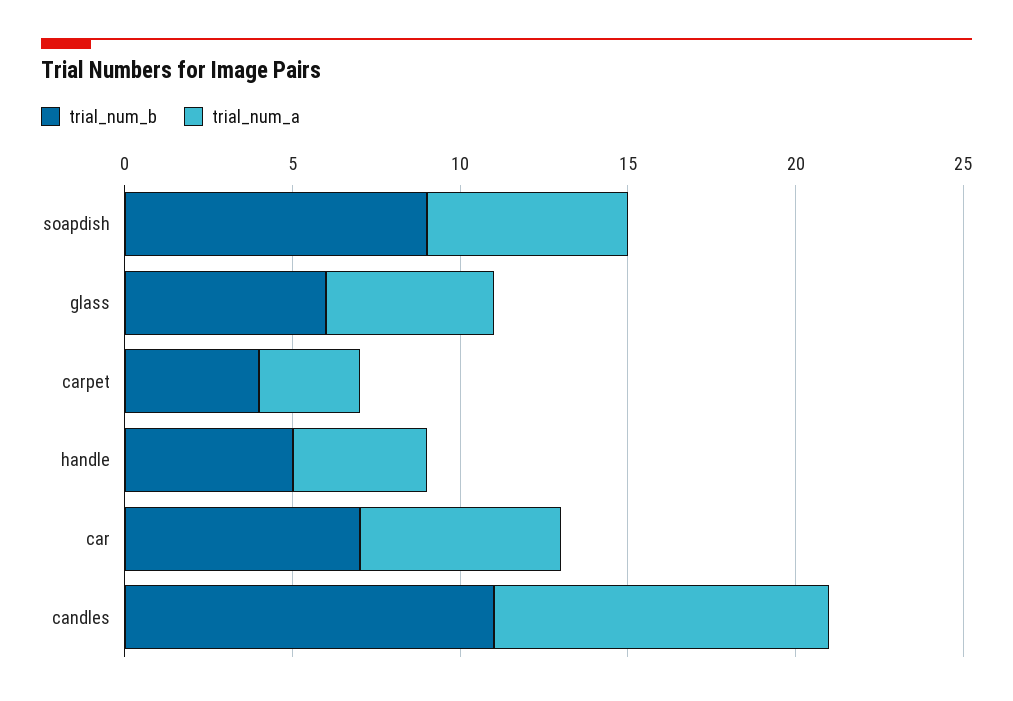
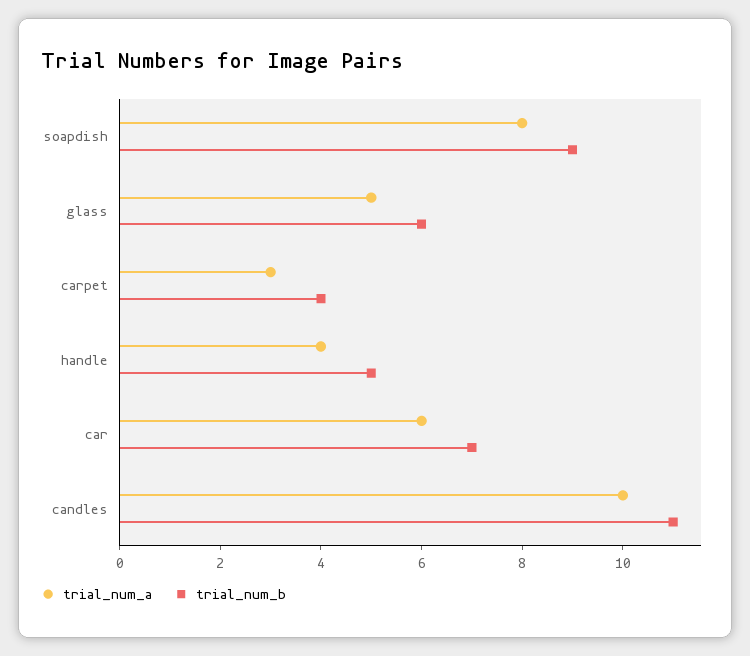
trial_num_a, soapdish: 6 -> 8

